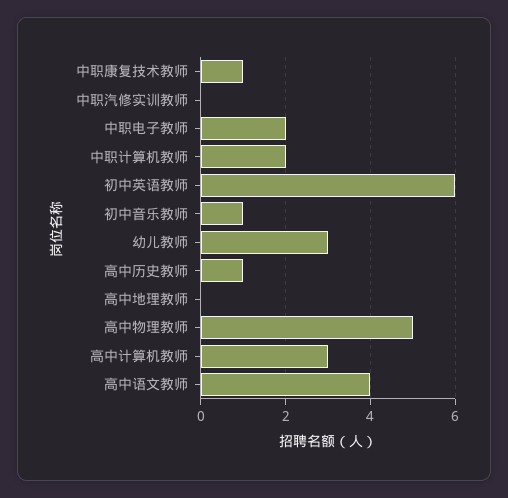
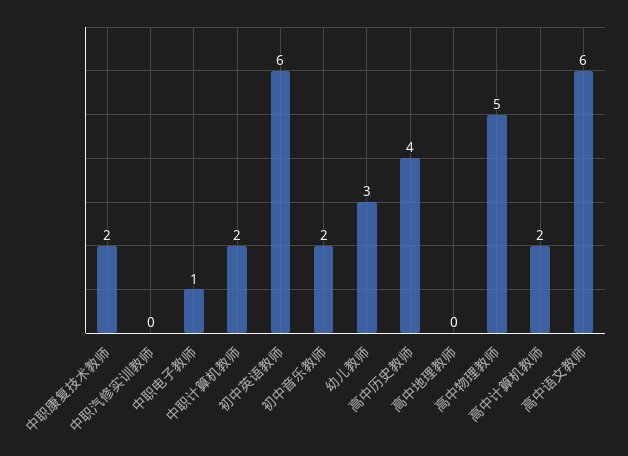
中职康复技术教师: 1 -> 2
中职电子教师: 2 -> 1
初中音乐教师: 1 -> 2
高中历史教师: 1 -> 4
高中计算机教师: 3 -> 2
高中语文教师: 4 -> 6

